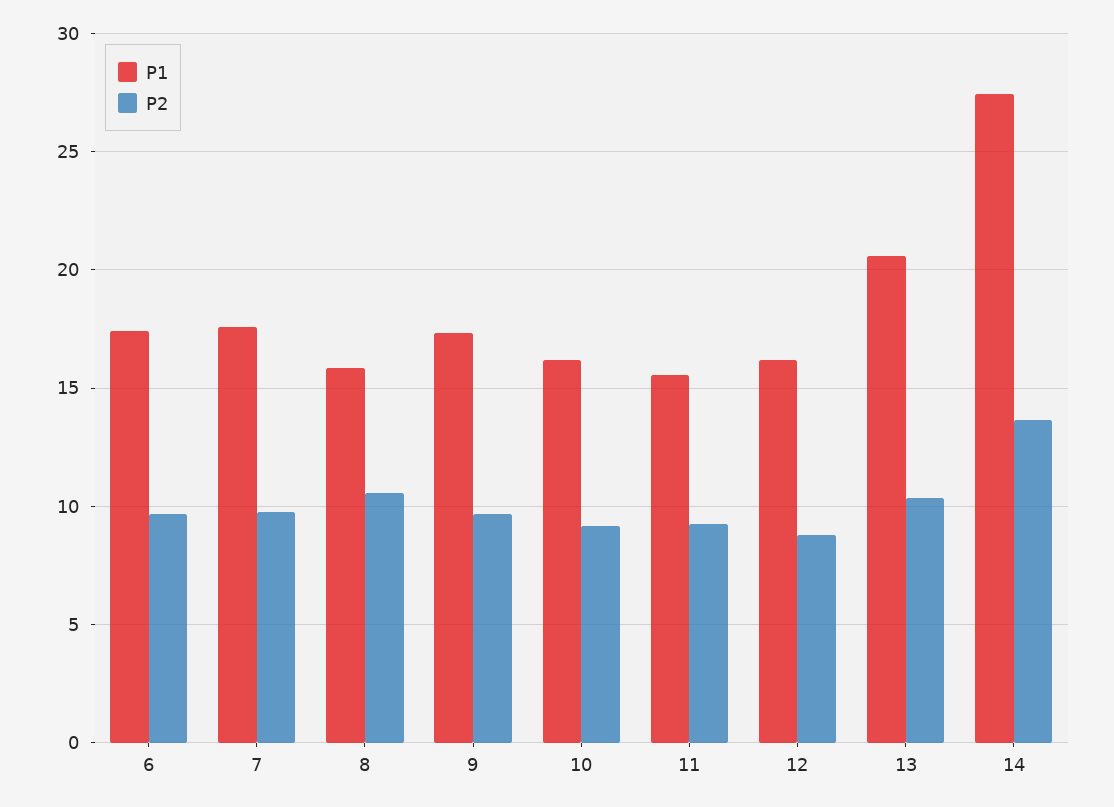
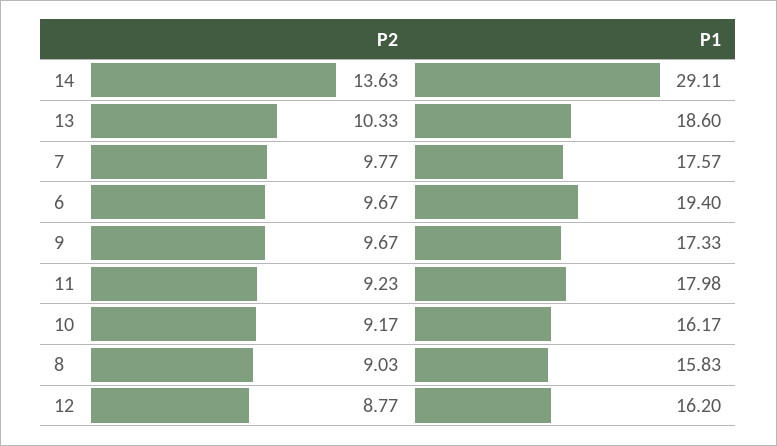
P1, 6: 17.5 -> 19.4
P2, 8: 10.5 -> 9.03
P1, 11: 15.5 -> 17.98
P1, 13: 20.5 -> 18.6
P1, 14: 27.5 -> 29.11

